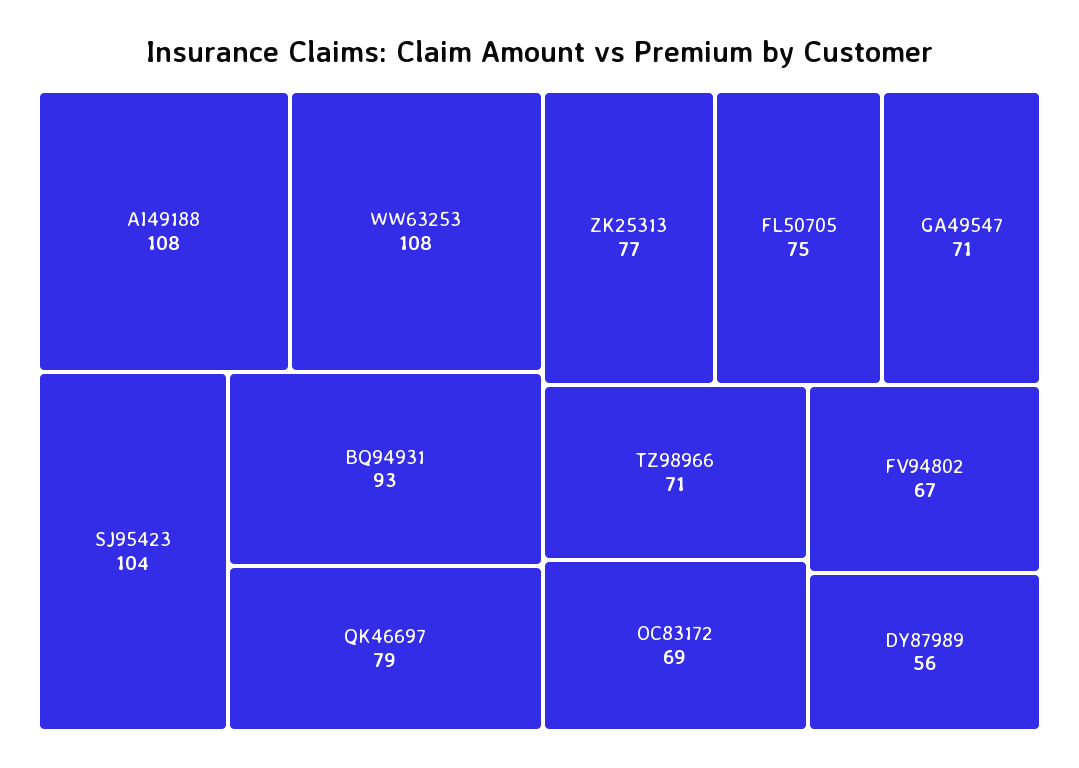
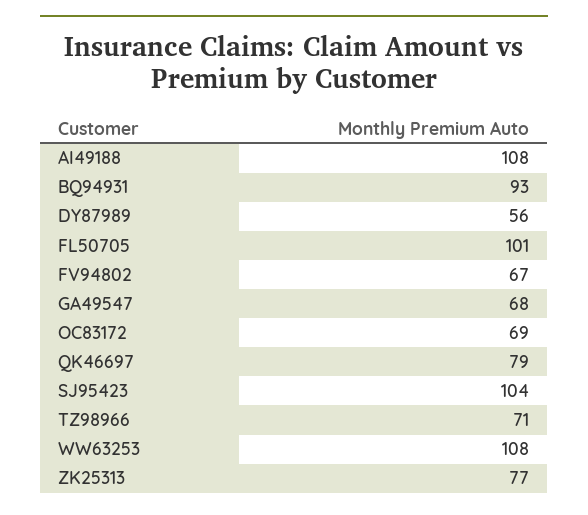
FL50705: 75 -> 101
GA49547: 71 -> 68

